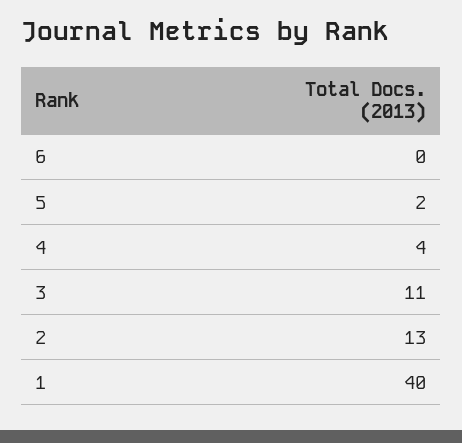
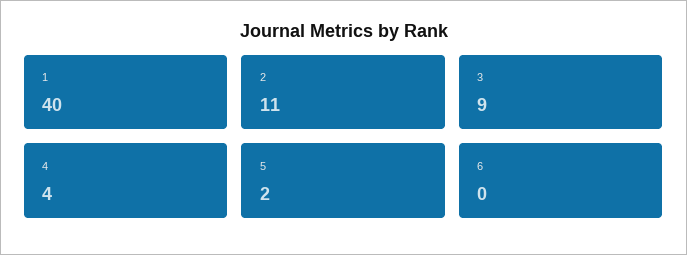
3: 11 -> 9
2: 13 -> 11

